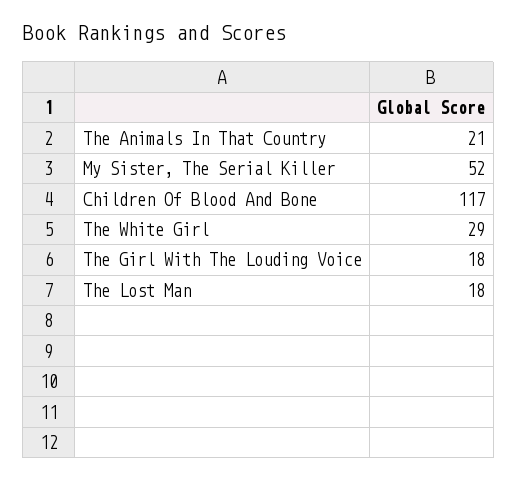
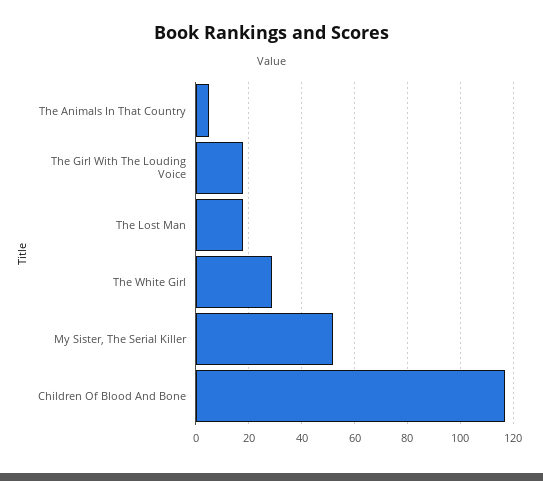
The Animals In That Country: 21 -> 5

